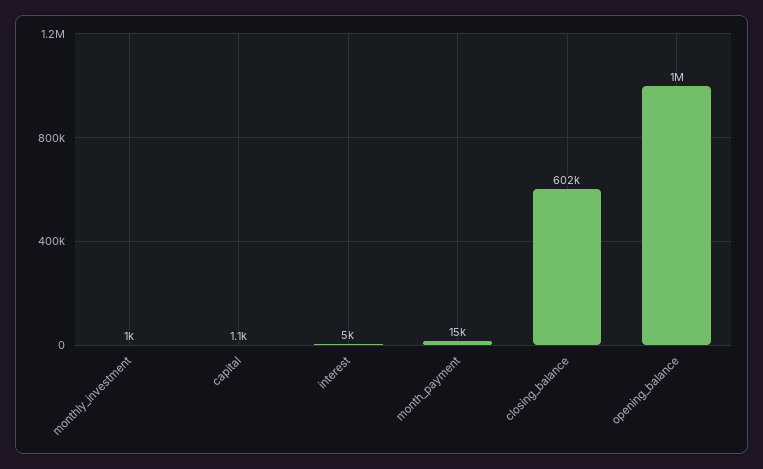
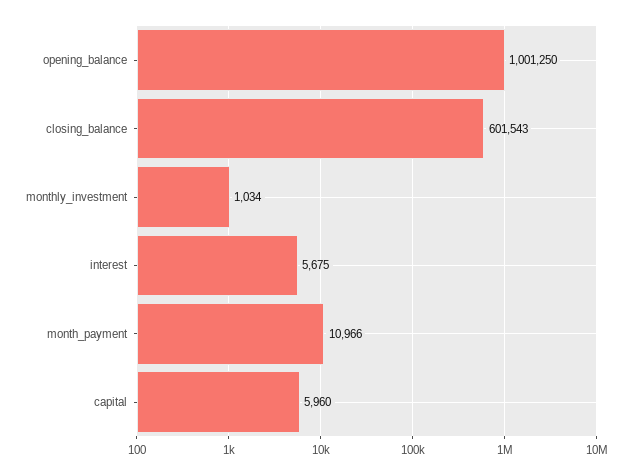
capital: 1100 -> 5960
interest: 5000 -> 5675
month_payment: 15000 -> 10966

